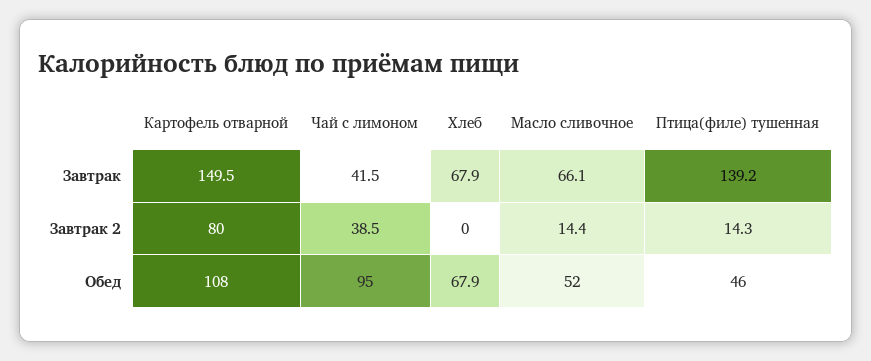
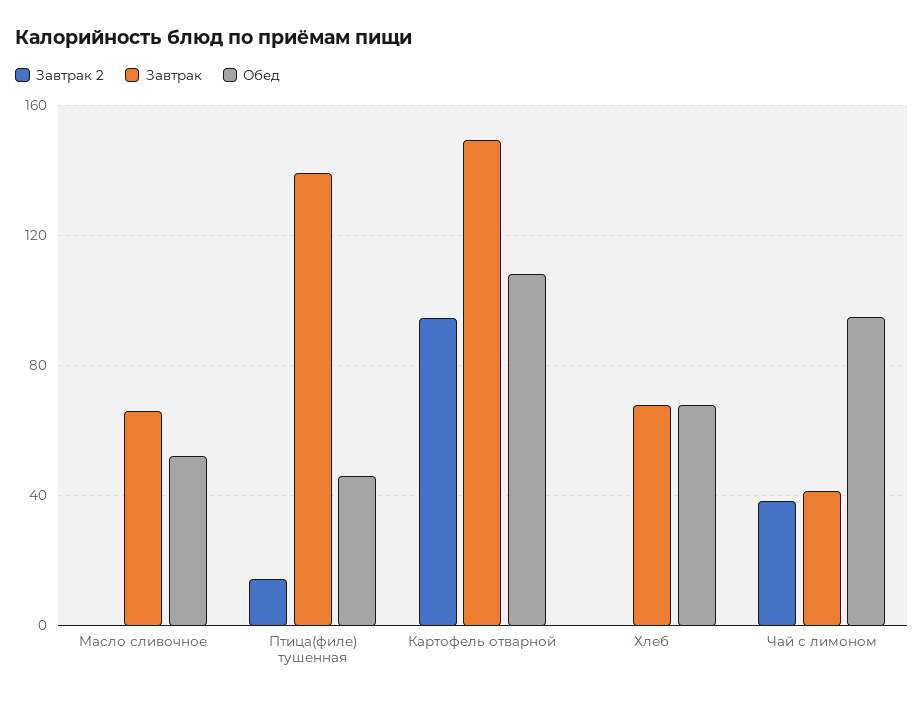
Завтрак 2, Картофель отварной: 80 -> 95
Завтрак 2, Масло сливочное: 14.4 -> 0

